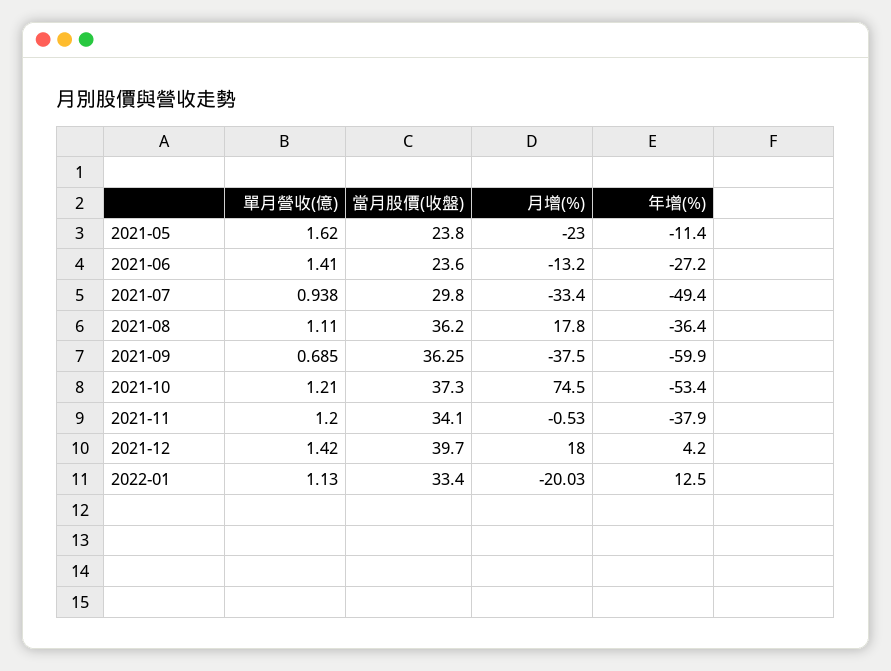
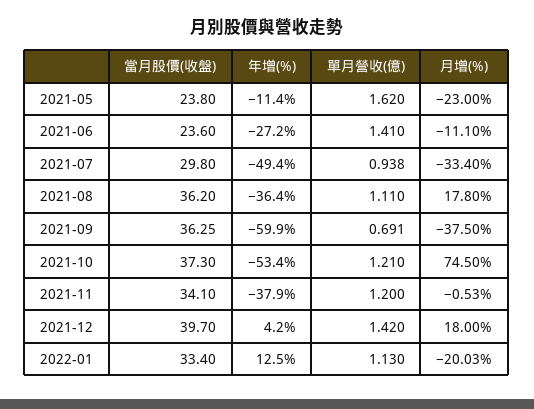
月增(%), 2021-06: -13.2 -> -11.1
單月營收(億), 2021-09: 0.685 -> 0.691

